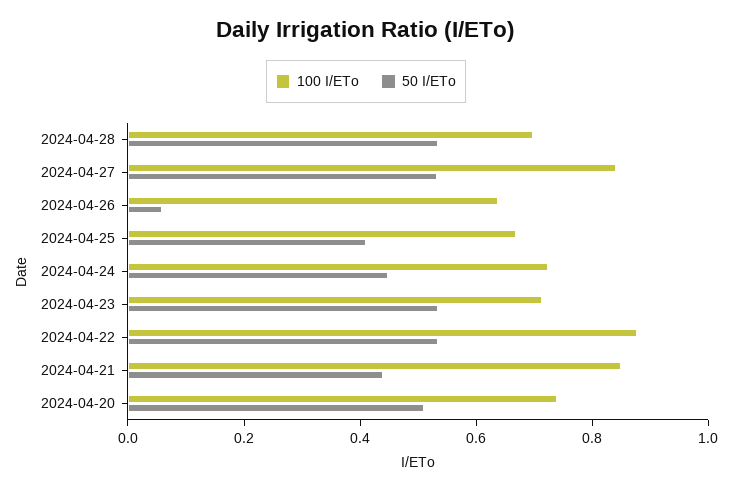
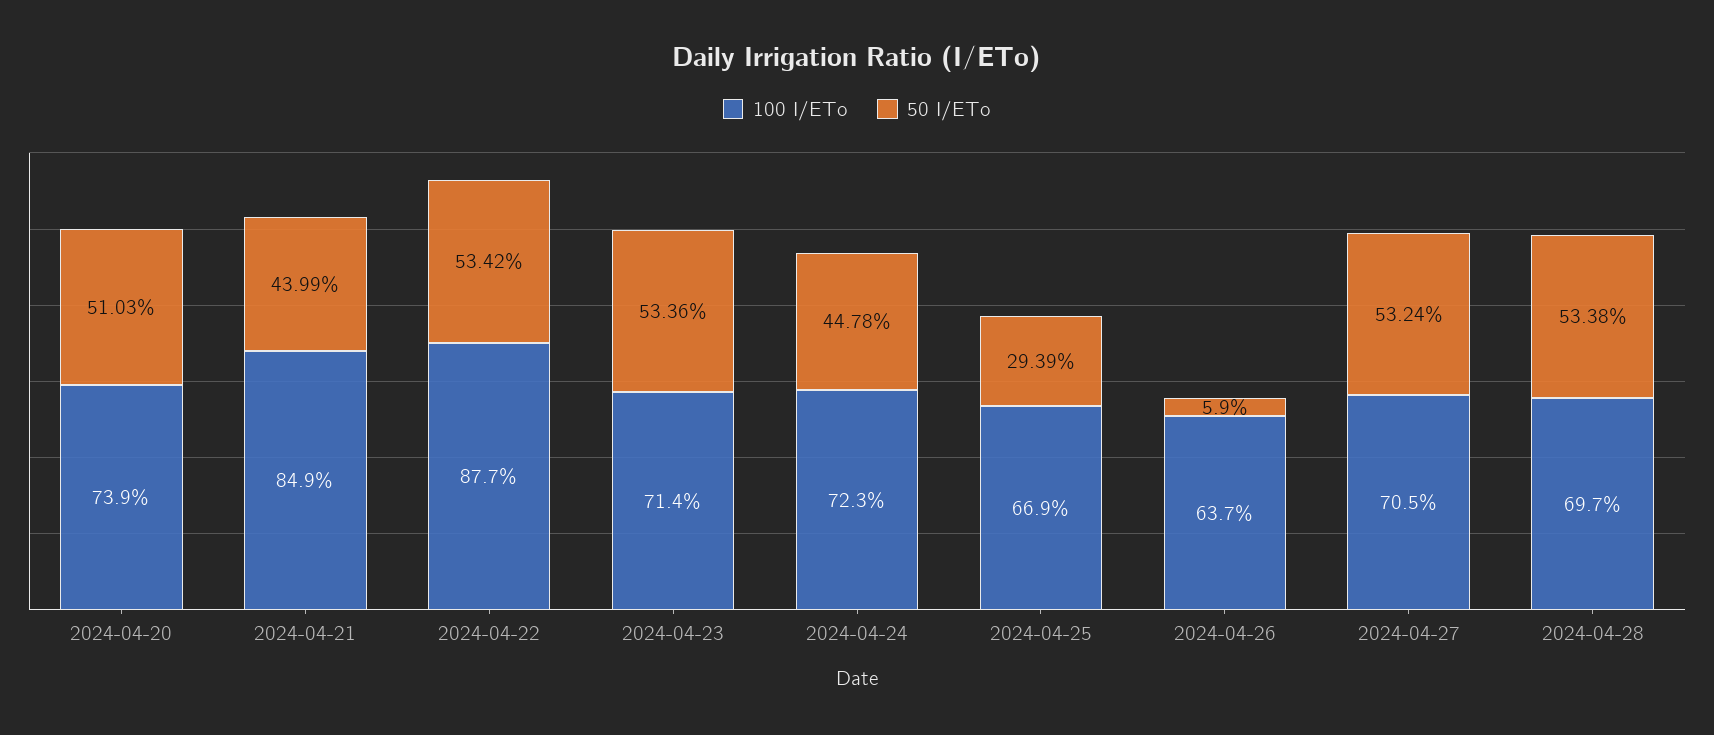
100 I/ETo, 2024-04-27: 0.85 -> 0.705
50 I/ETo, 2024-04-25: 0.4 -> 0.2939

